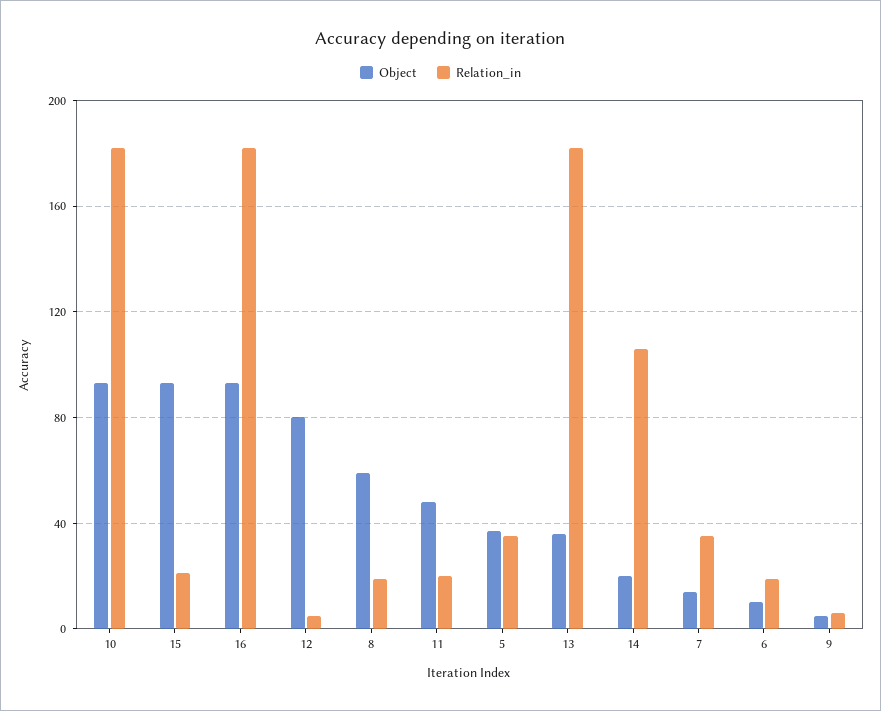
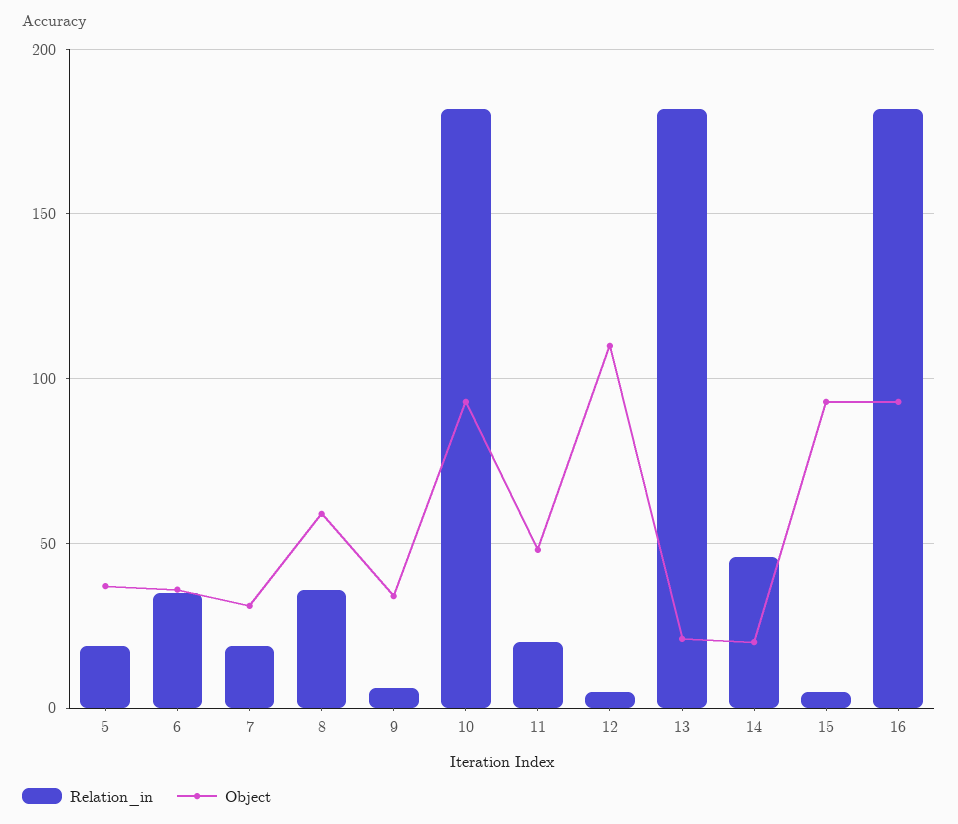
Relation_in, 15: 20 -> 5
Object, 12: 80 -> 110
Relation_in, 8: 20 -> 35
Relation_in, 5: 35 -> 20
Object, 13: 35 -> 20
Relation_in, 14: 105 -> 45
Object, 7: 15 -> 30
Relation_in, 7: 35 -> 20
Object, 6: 10 -> 35
Relation_in, 6: 20 -> 35
Object, 9: 5 -> 35

